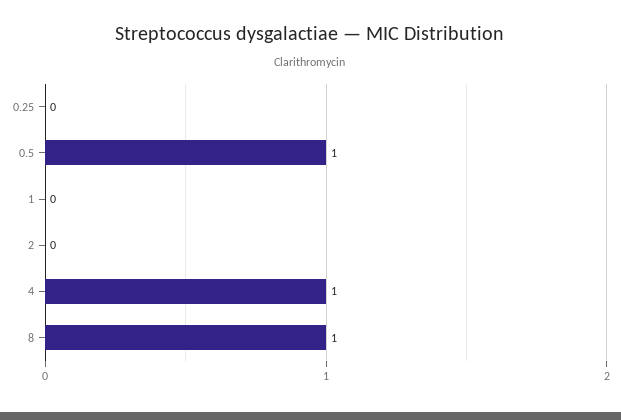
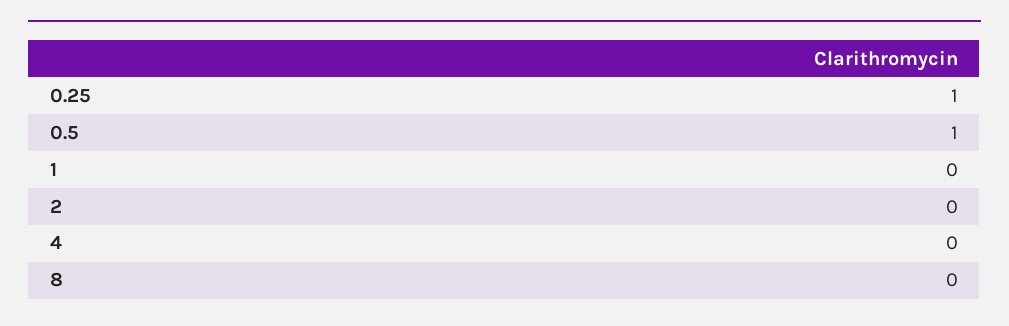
0.25: 0 -> 1
4: 1 -> 0
8: 1 -> 0

